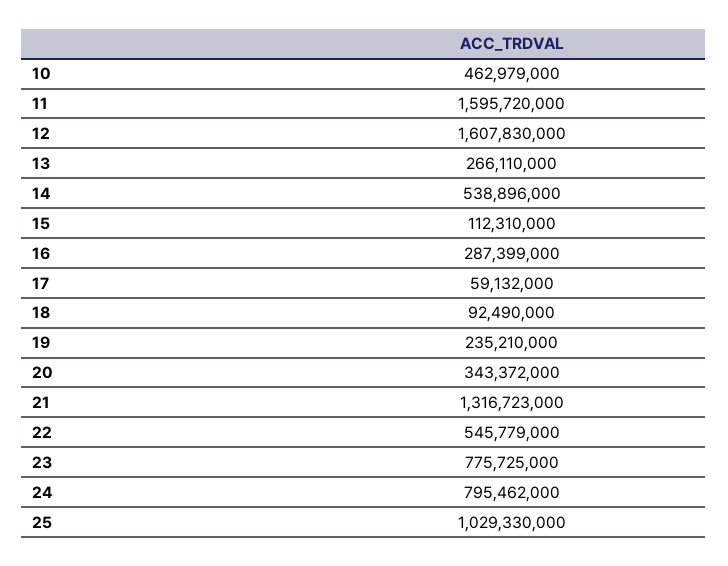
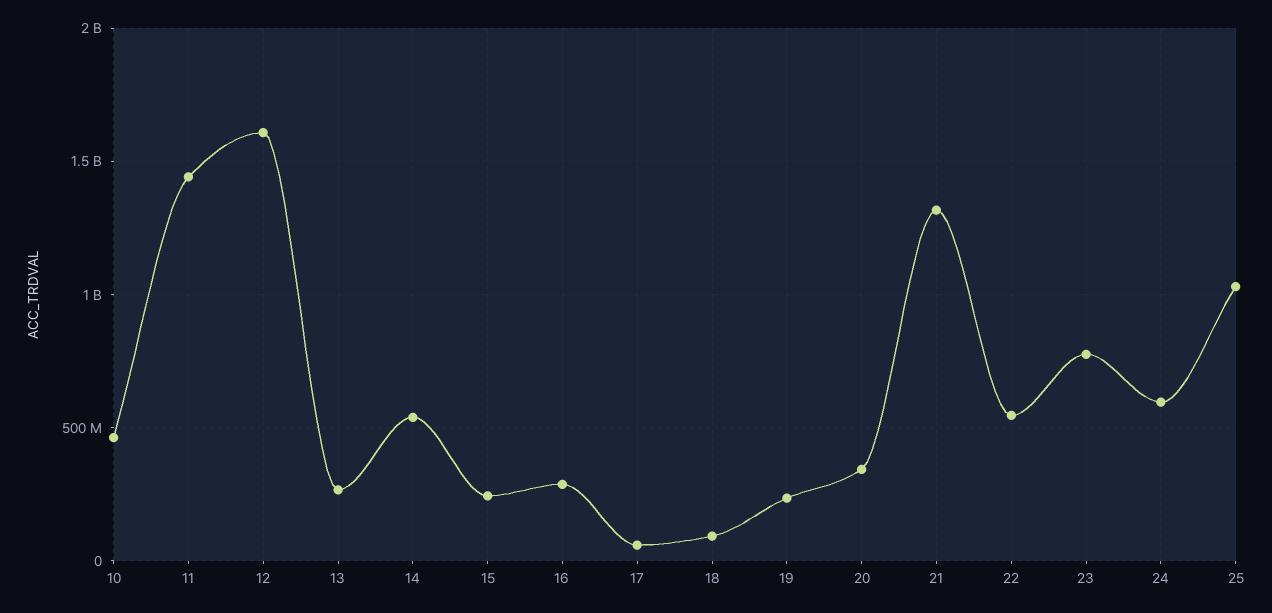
11: 1595720000 -> 1450000000
15: 112310000 -> 250000000
24: 795462000 -> 600000000

